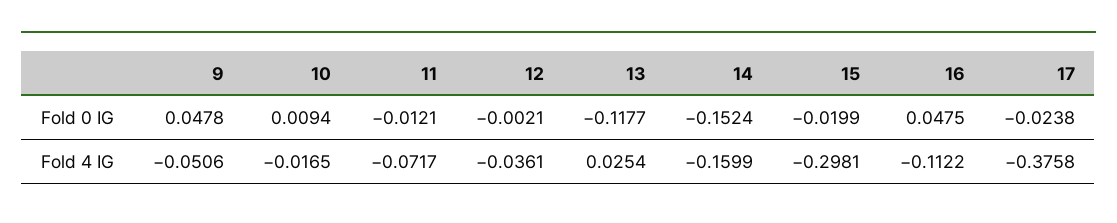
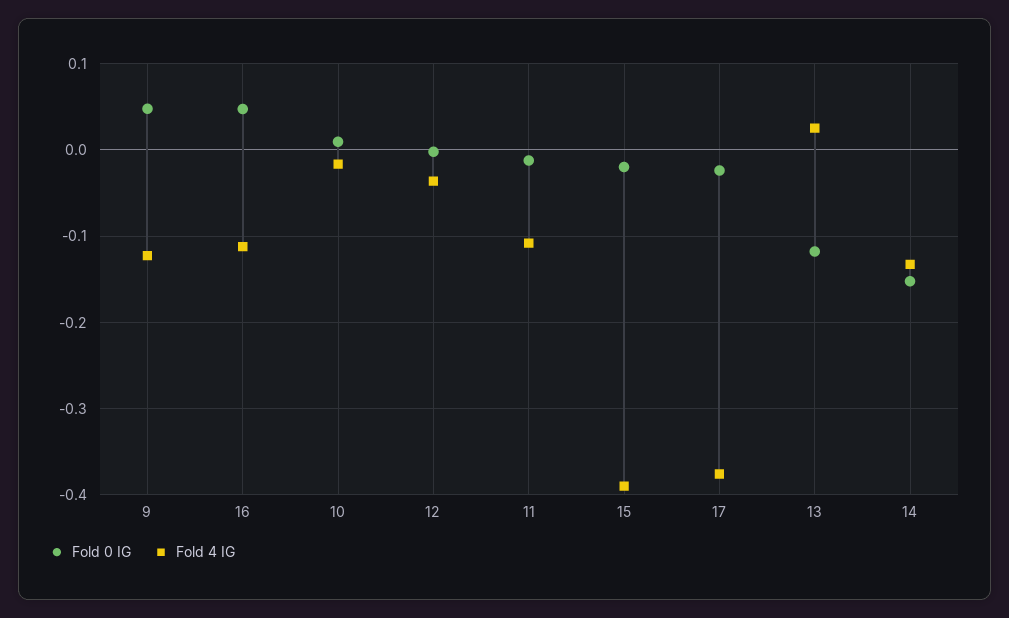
Fold 4 IG, 9: -0.0506 -> -0.12
Fold 4 IG, 11: -0.0717 -> -0.11
Fold 4 IG, 14: -0.1599 -> -0.13
Fold 4 IG, 15: -0.2981 -> -0.39

